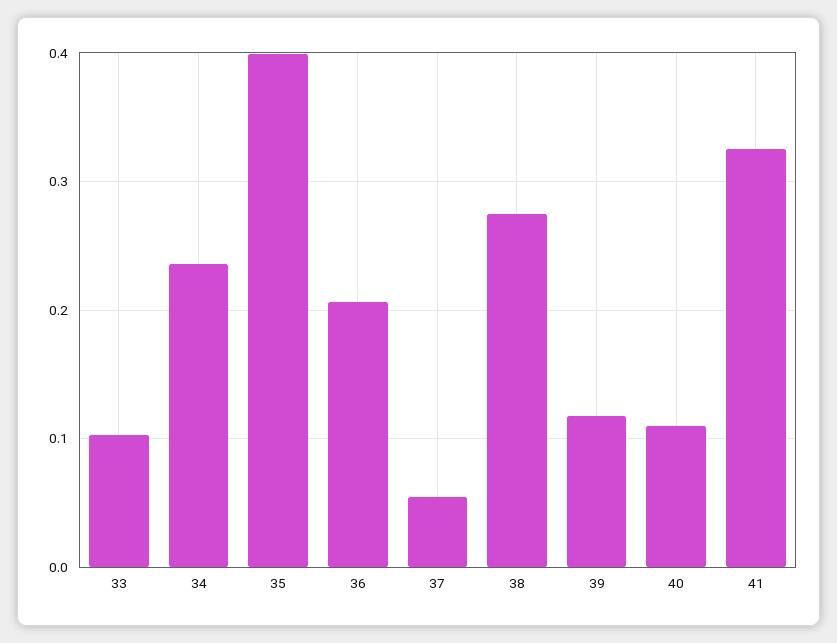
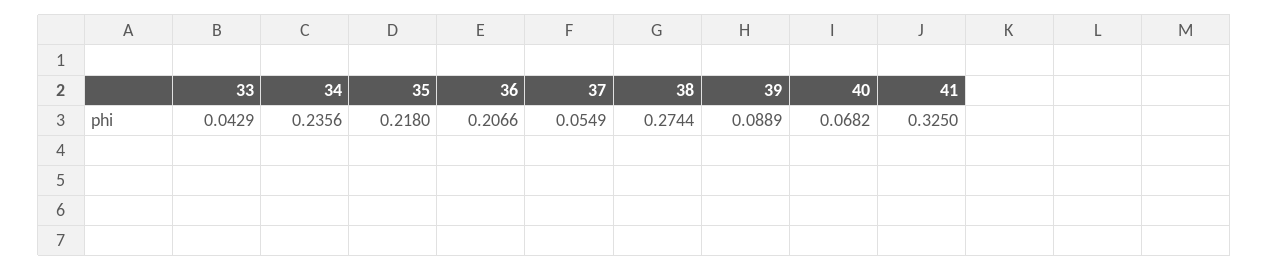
33: 0.1 -> 0.0429
35: 0.4 -> 0.218
39: 0.12 -> 0.0889
40: 0.11 -> 0.0682

